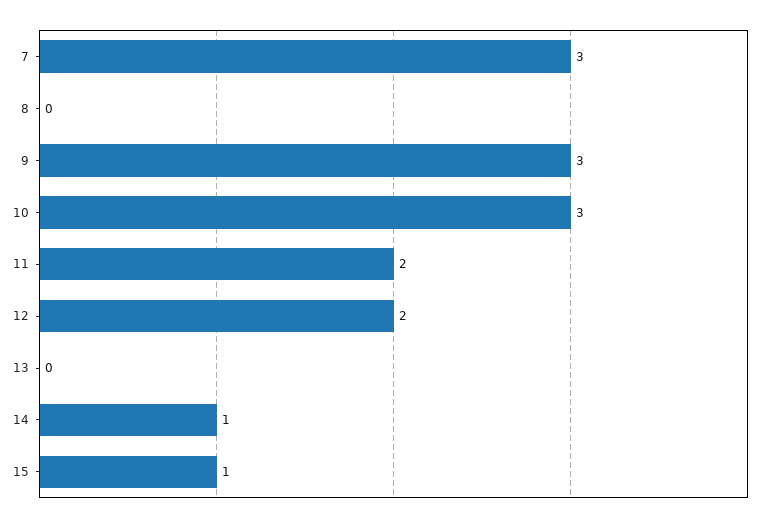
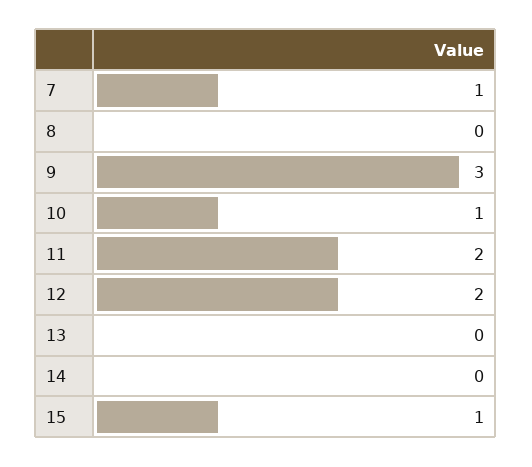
7: 3 -> 1
10: 3 -> 1
14: 1 -> 0

